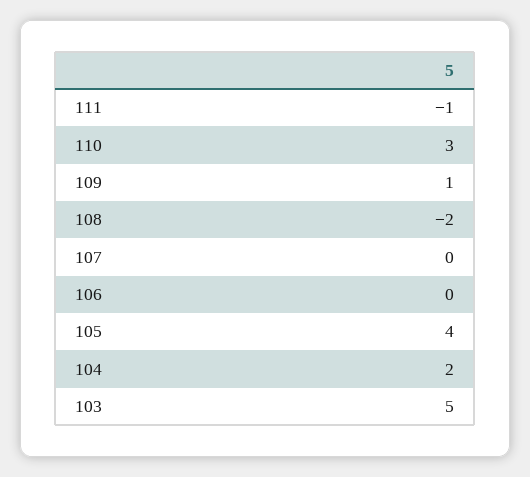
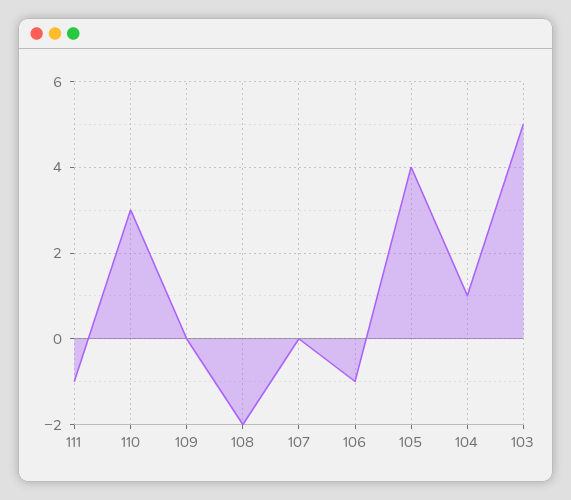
109: 1 -> 0
106: 0 -> -1
104: 2 -> 1

